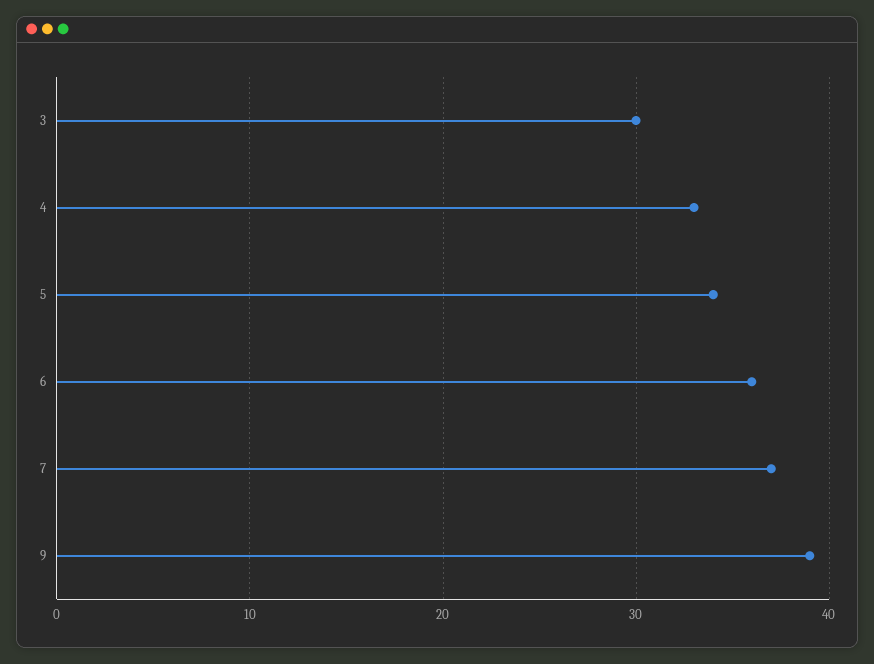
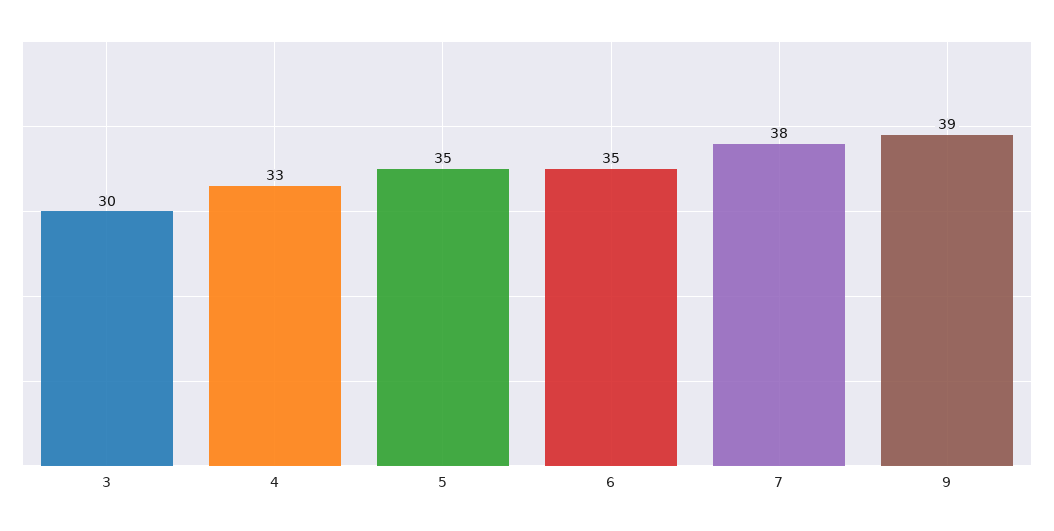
5: 34 -> 35
6: 36 -> 35
7: 37 -> 38

